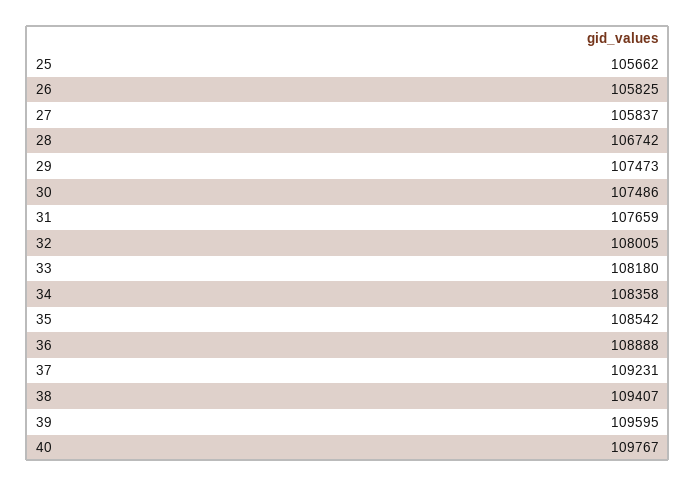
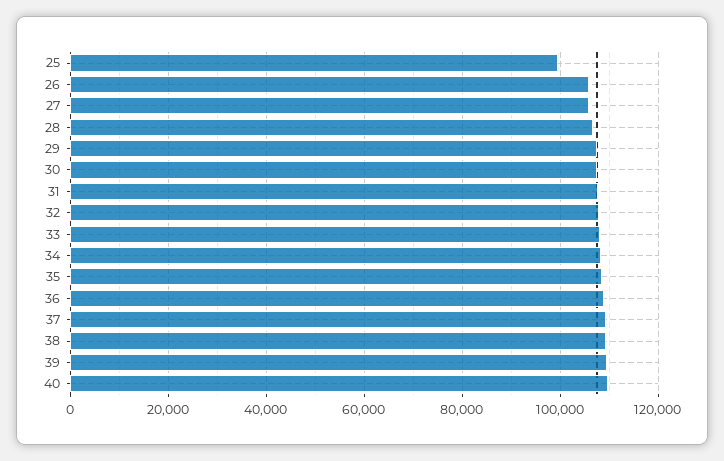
25: 105662 -> 100000

